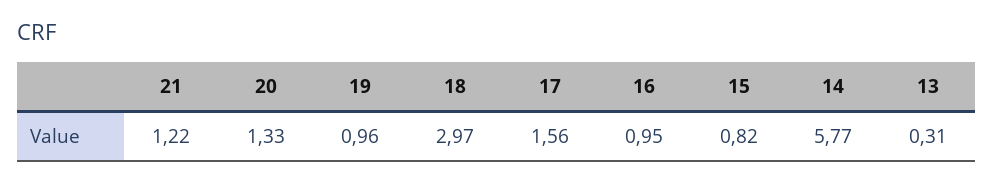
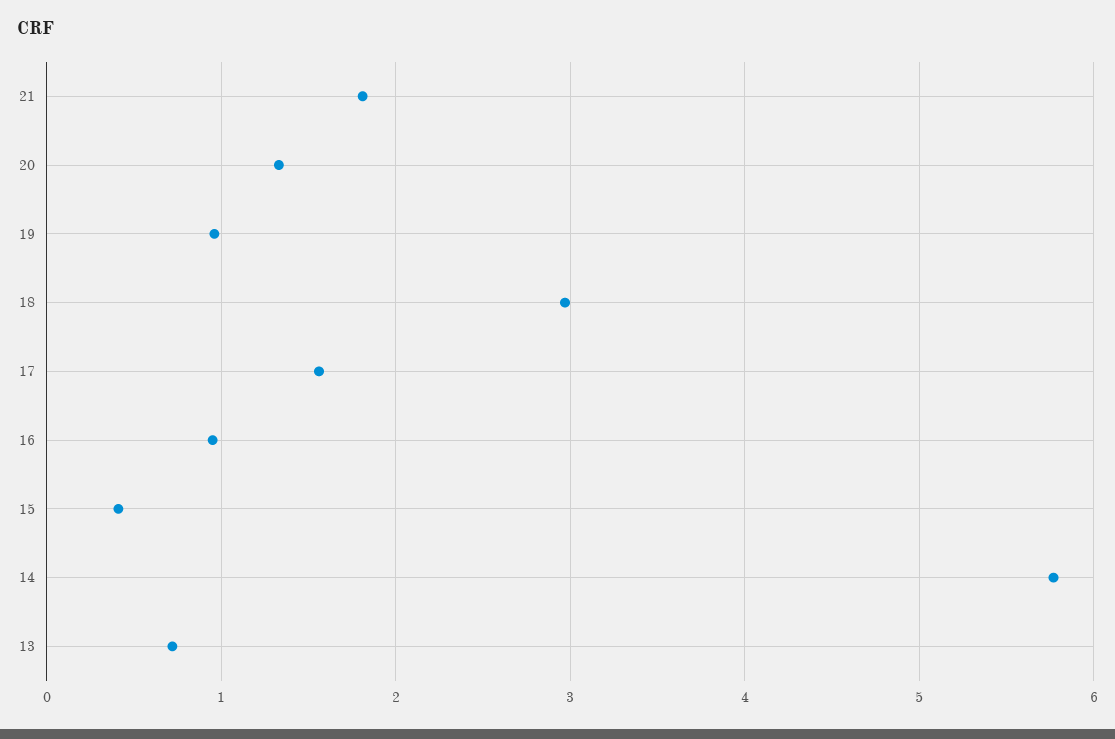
21: 1.22 -> 1.8
15: 0.82 -> 0.4
13: 0.31 -> 0.7

